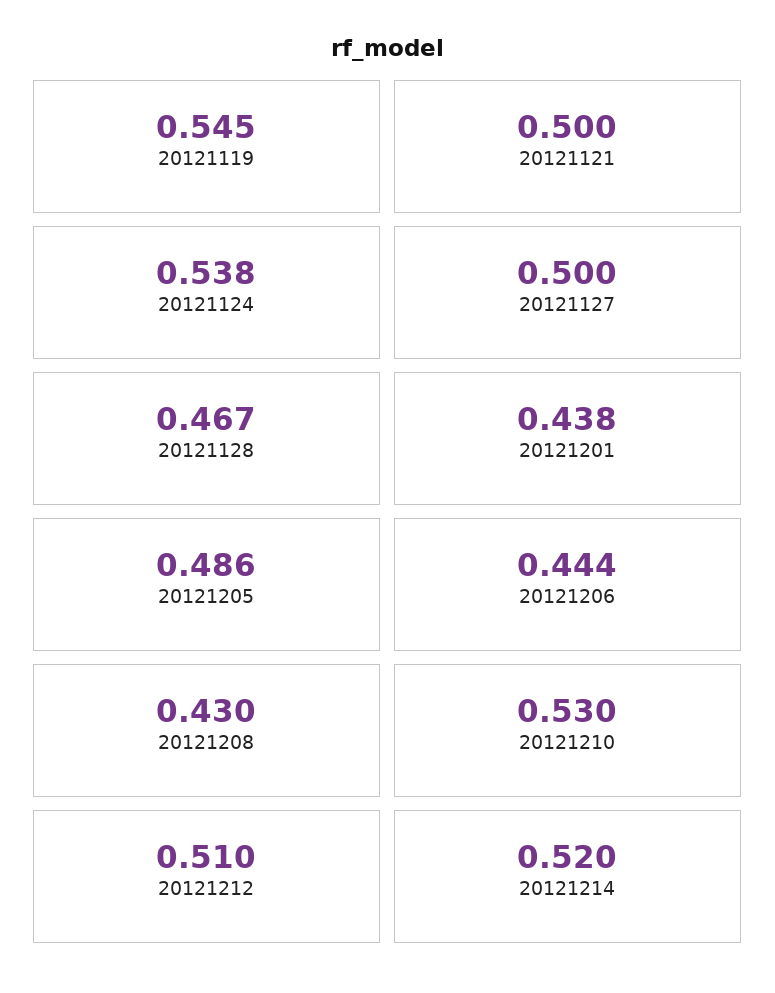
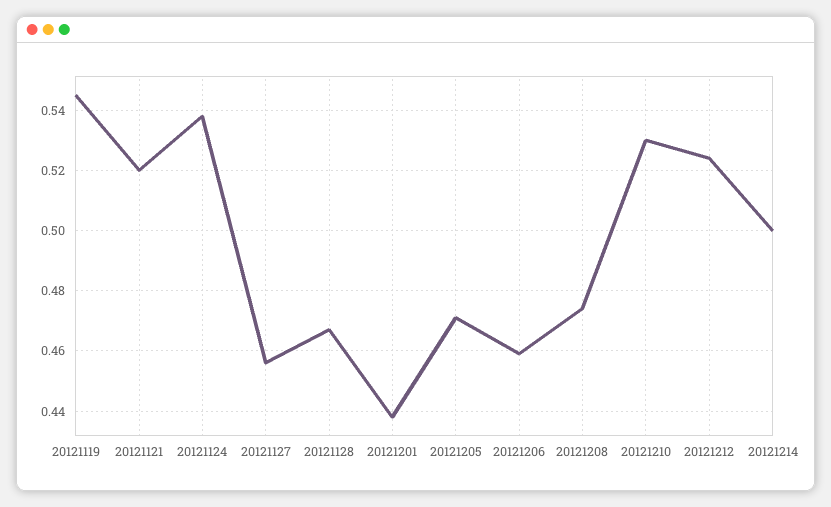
20121121: 0.5 -> 0.52
20121127: 0.5 -> 0.455
20121205: 0.486 -> 0.47
20121206: 0.444 -> 0.46
20121208: 0.43 -> 0.475
20121212: 0.51 -> 0.525
20121214: 0.52 -> 0.5

